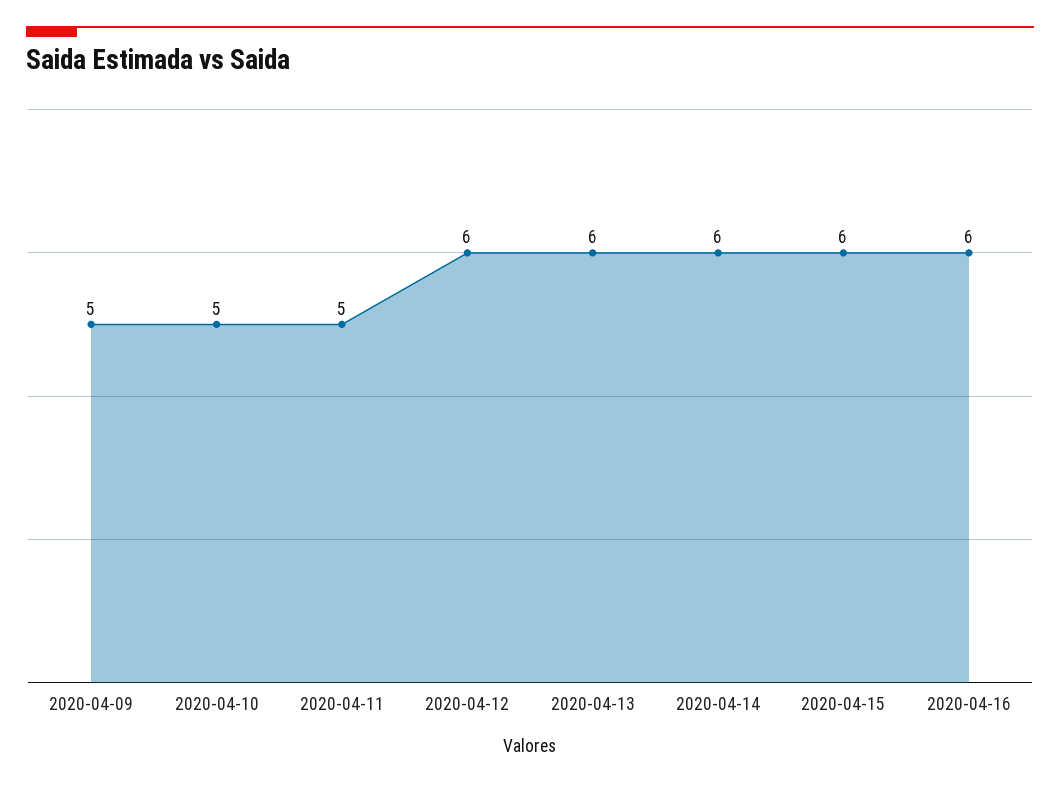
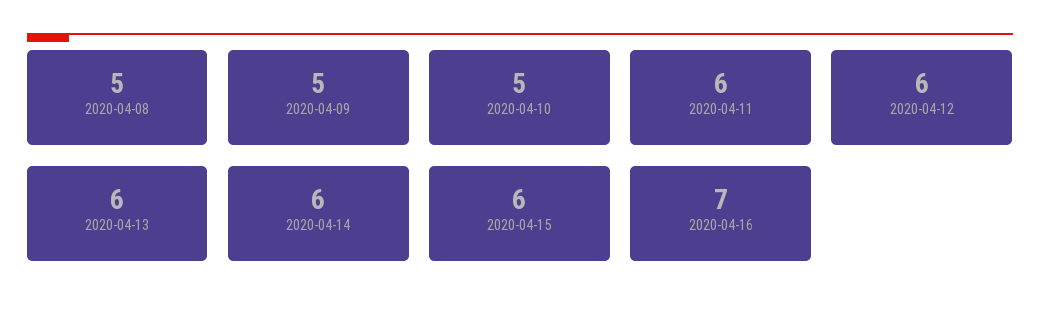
2020-04-11: 5 -> 6
2020-04-16: 6 -> 7
2020-04-08: none -> 5

